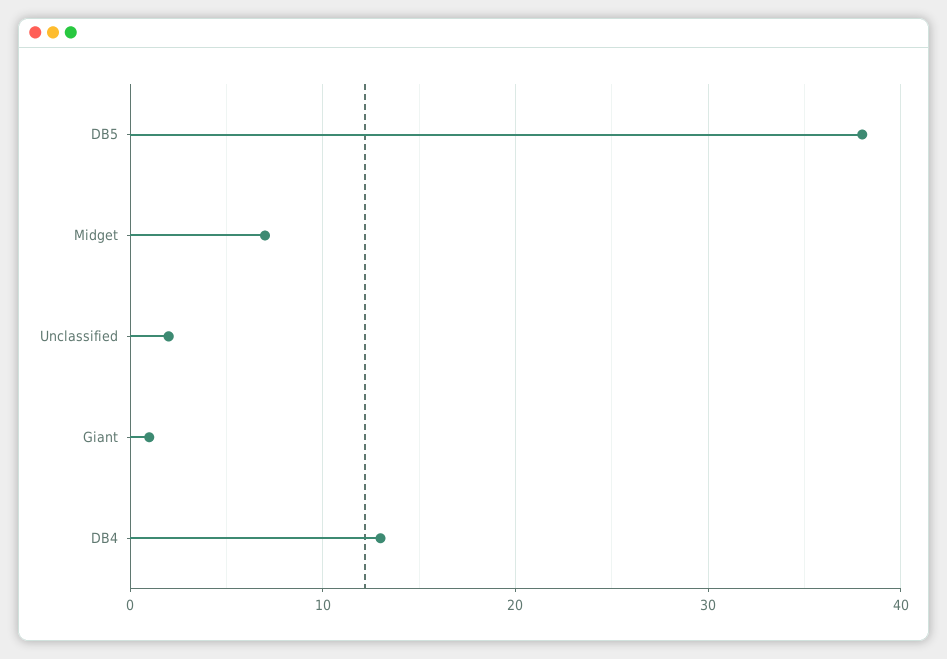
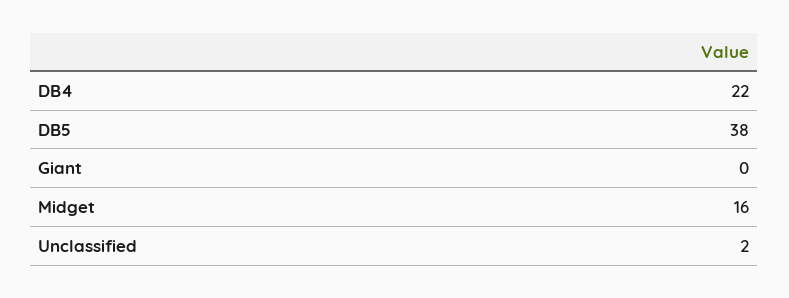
Midget: 7 -> 16
Giant: 1 -> 0
DB4: 13 -> 22

